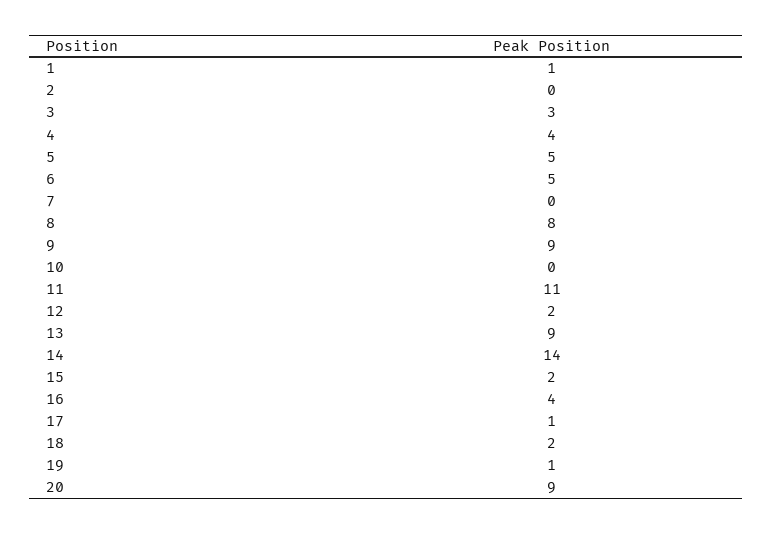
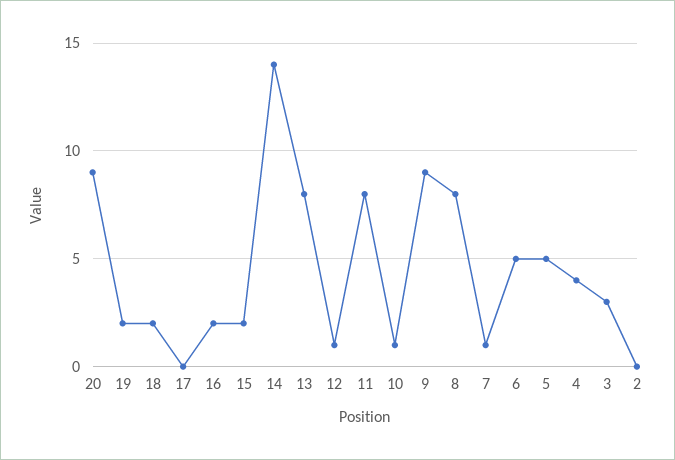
1: 1 -> none
7: 0 -> 1
10: 0 -> 1
11: 11 -> 8
12: 2 -> 1
13: 9 -> 8
16: 4 -> 2
17: 1 -> 0
19: 1 -> 2

